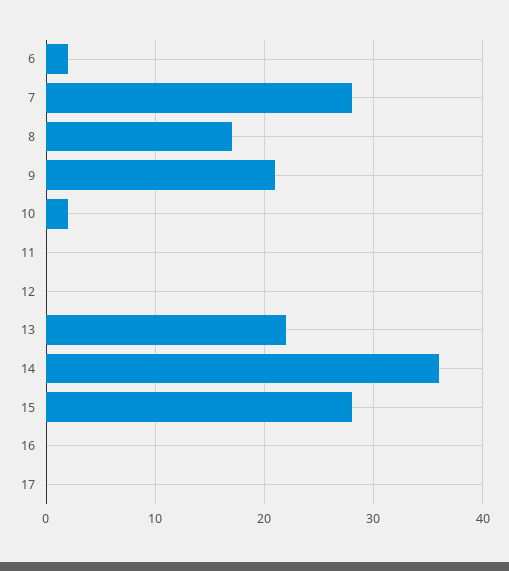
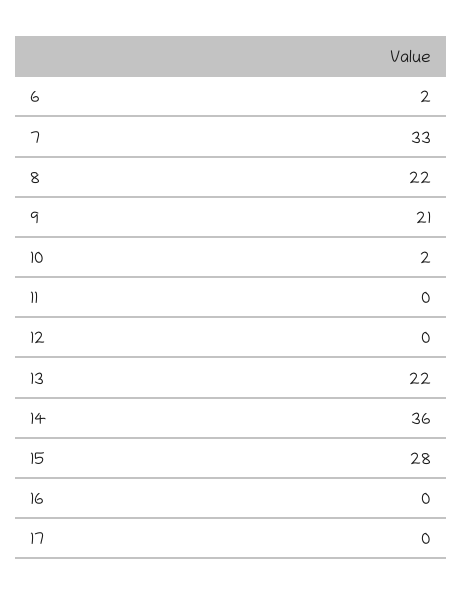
7: 28 -> 33
8: 17 -> 22

